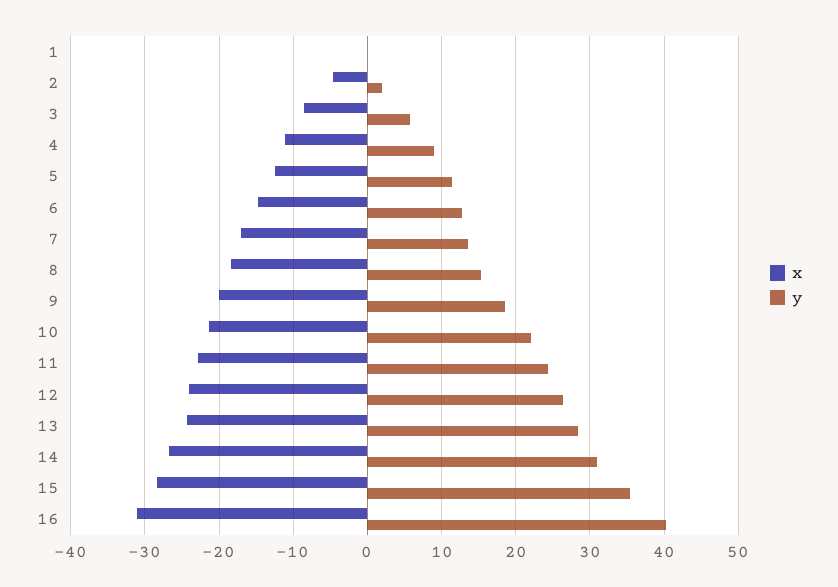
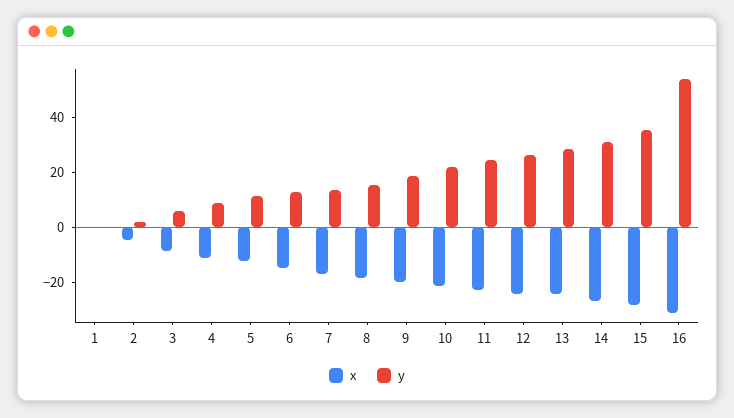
y, 16: 40 -> 55

